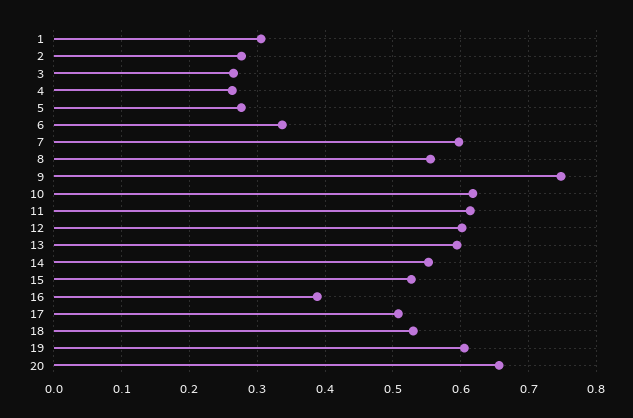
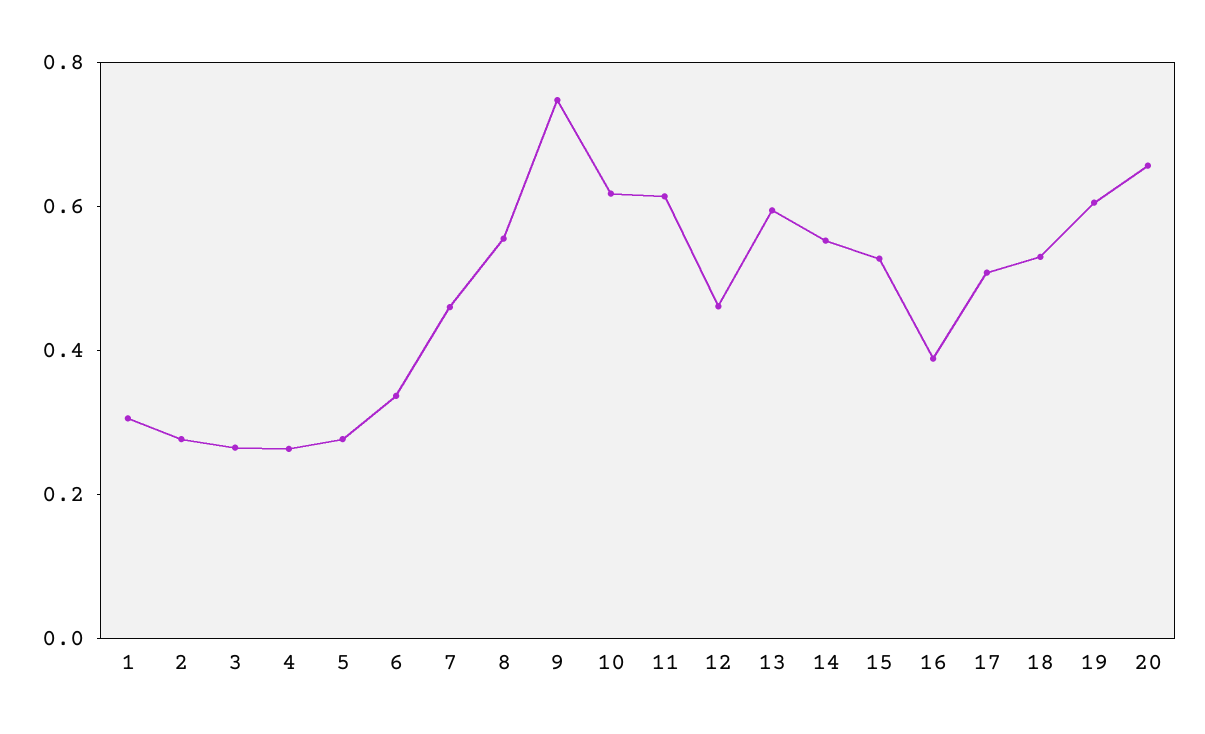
7: 0.6 -> 0.45
12: 0.6 -> 0.45

